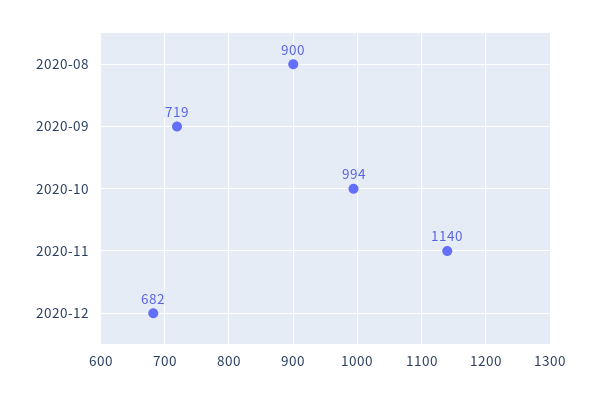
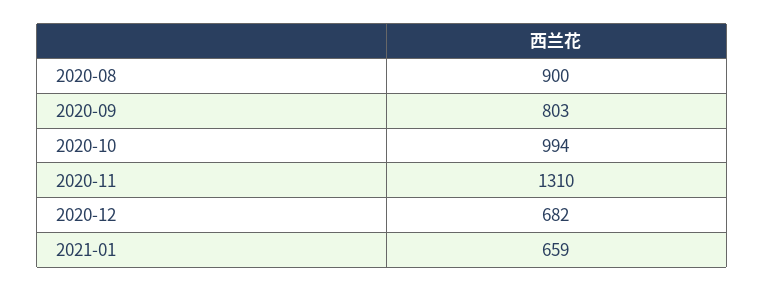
2020-09: 719 -> 803
2020-11: 1140 -> 1310
2021-01: none -> 659

